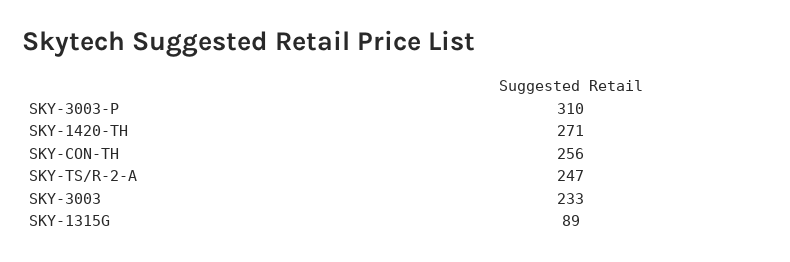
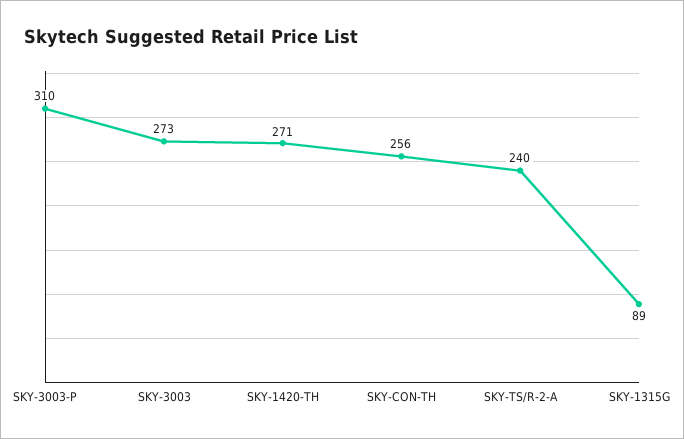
SKY-TS/R-2-A: 247 -> 240
SKY-3003: 233 -> 273

